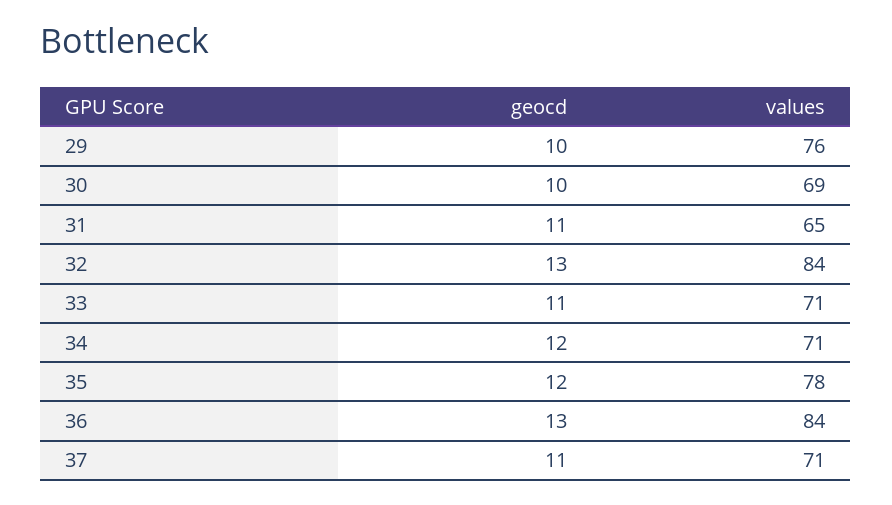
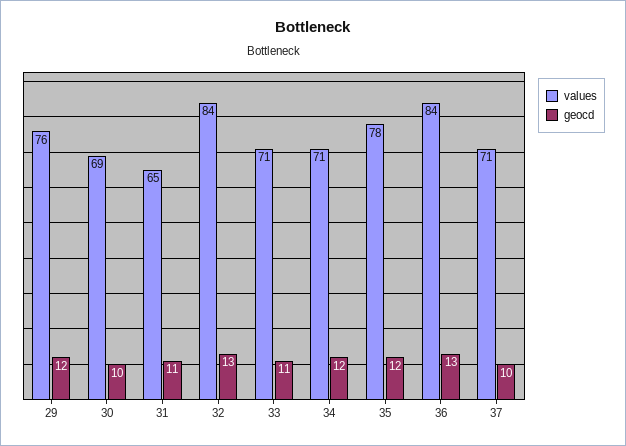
geocd, 29: 10 -> 12
geocd, 37: 11 -> 10

